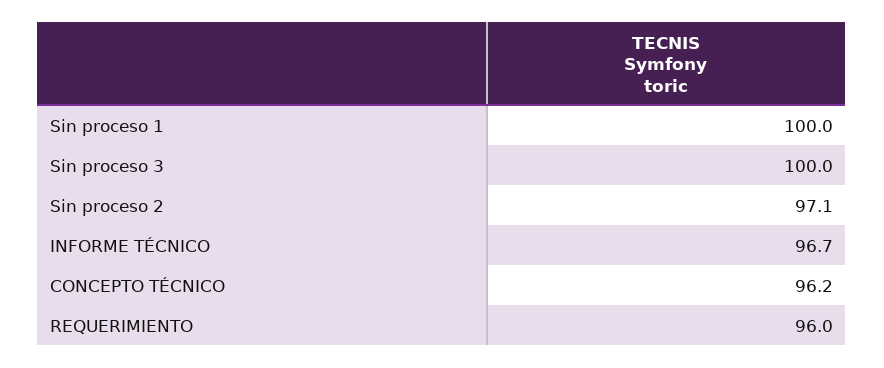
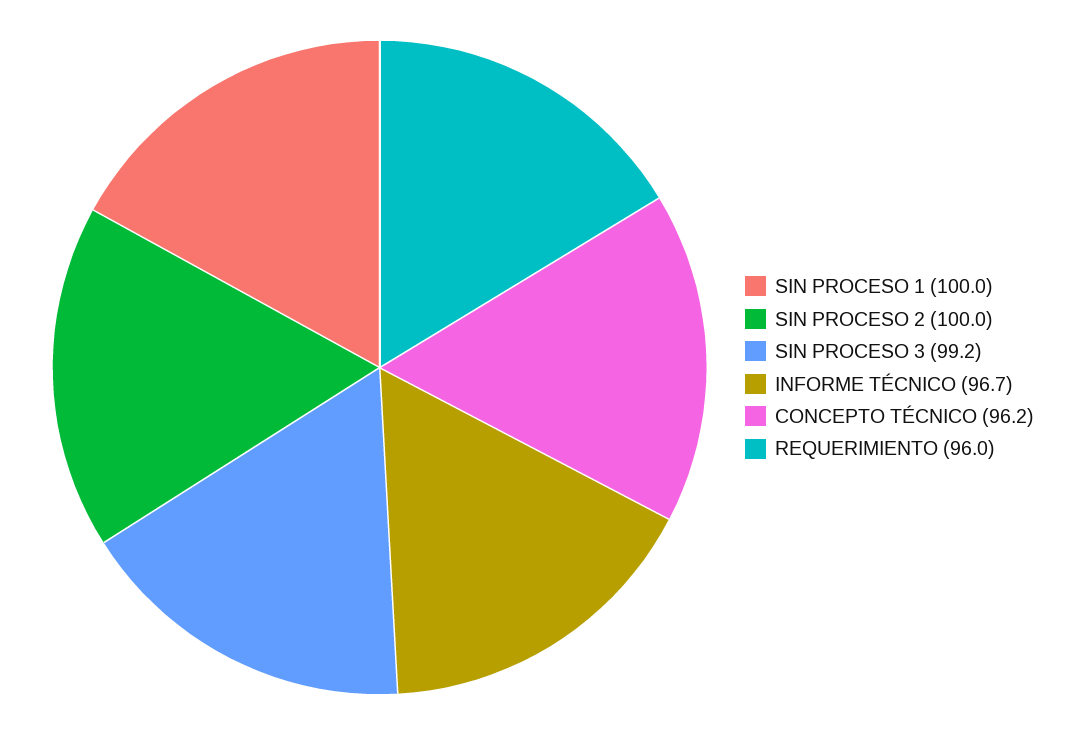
Sin proceso 3: 100 -> 99.2
Sin proceso 2: 97.1 -> 100

